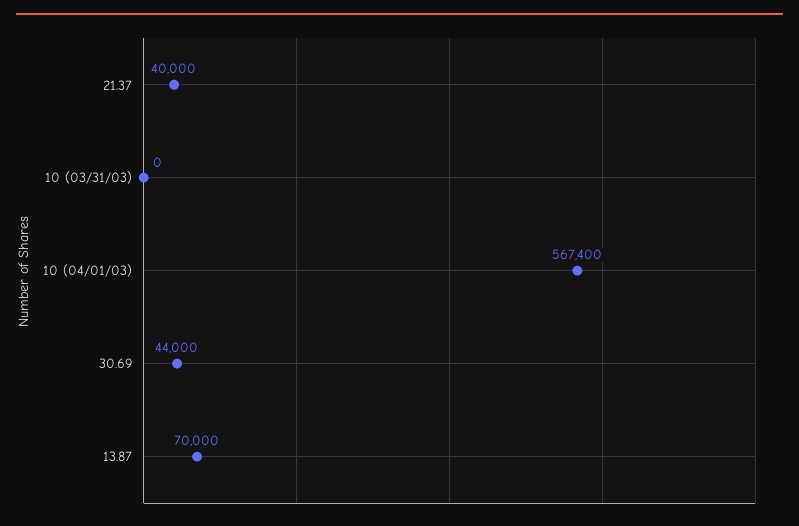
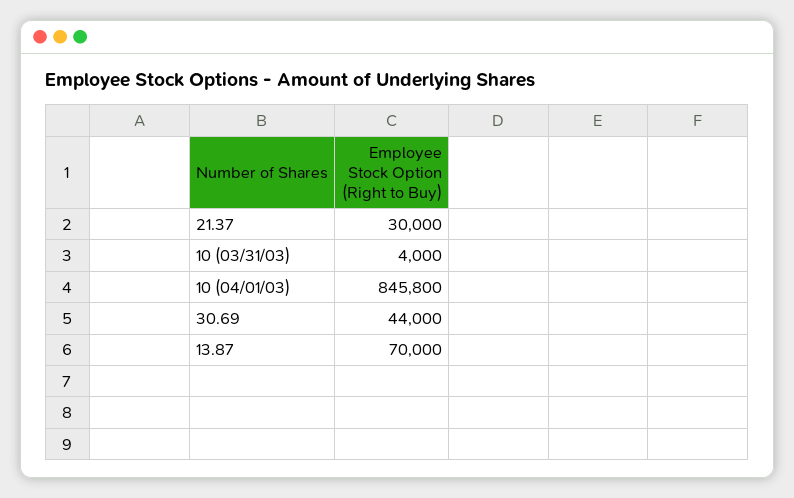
21.37: 40000 -> 30000
10 (03/31/03): 0 -> 4000
10 (04/01/03): 567400 -> 845800

